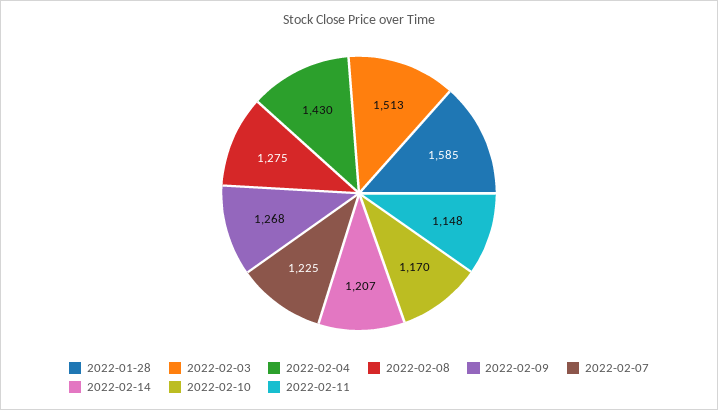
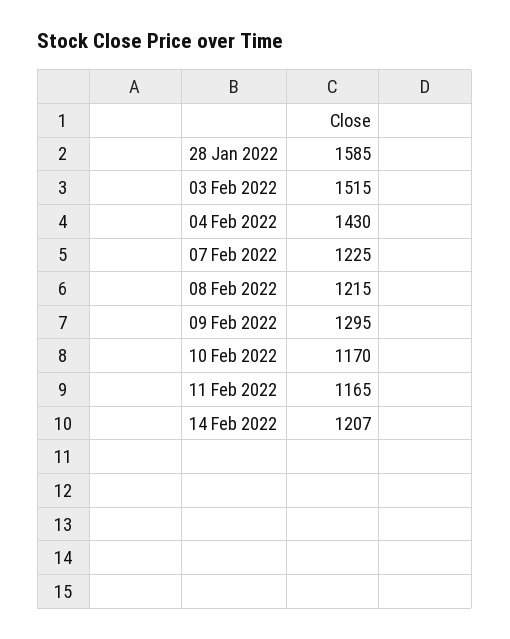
2022-02-03: 1513 -> 1515
2022-02-08: 1275 -> 1215
2022-02-09: 1268 -> 1295
2022-02-11: 1148 -> 1165

